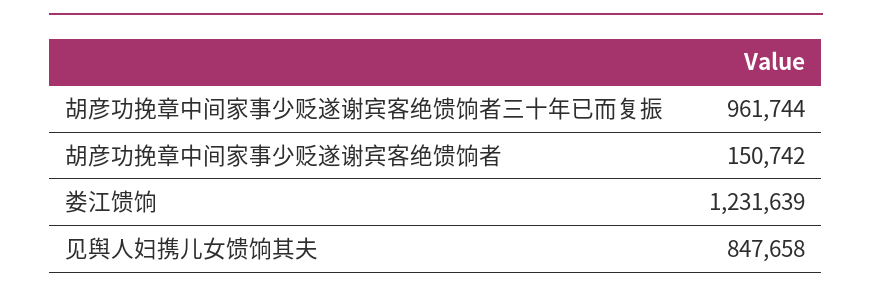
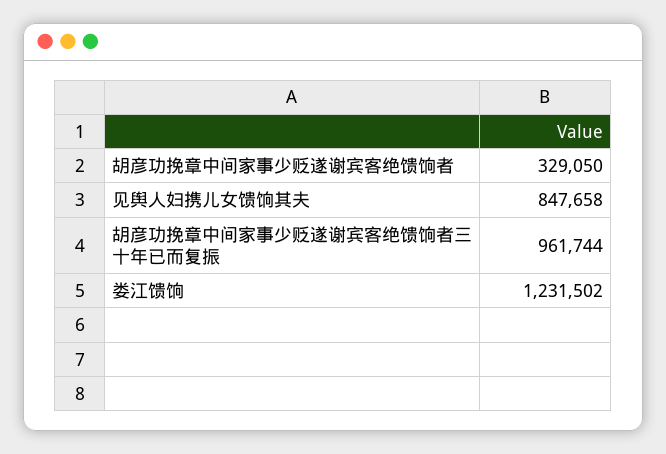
胡彦功挽章中间家事少贬遂谢宾客绝馈饷者: 150742 -> 329050
娄江馈饷: 1231639 -> 1231502

